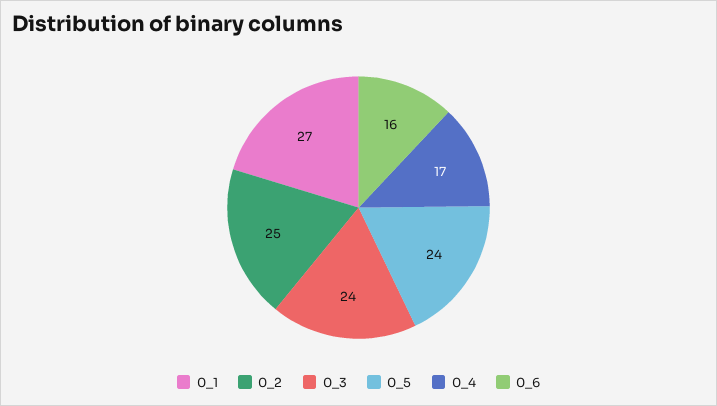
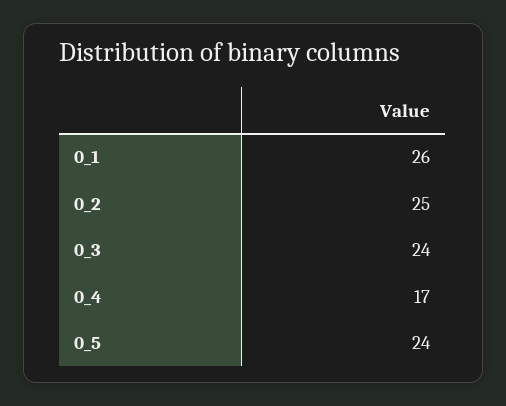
0_1: 27 -> 26
0_6: 16 -> none

